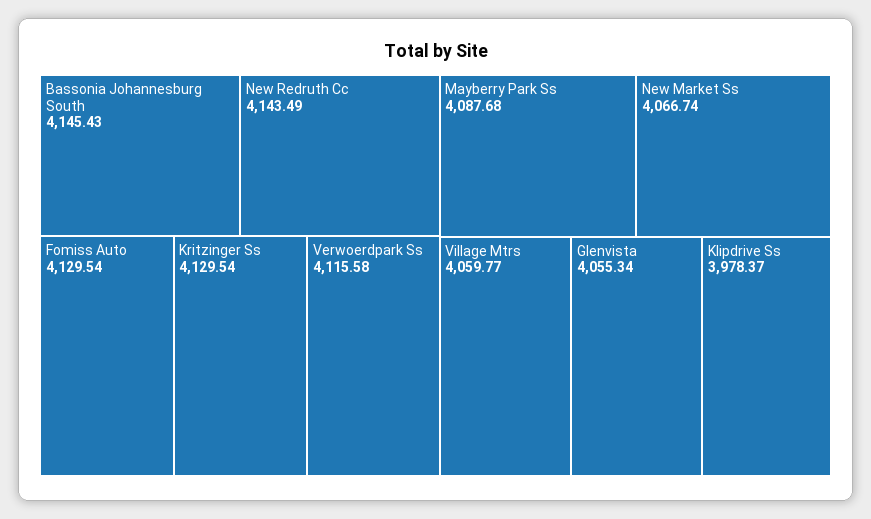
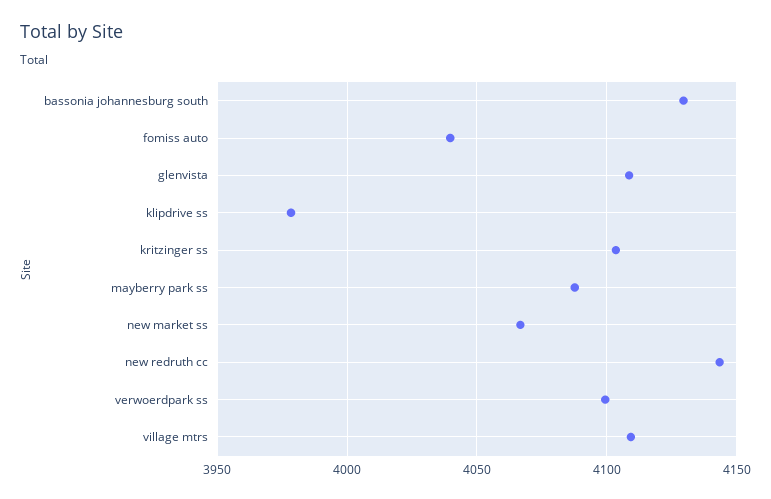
Bassonia Johannesburg South: 4145.43 -> 4130
Fomiss Auto: 4129.54 -> 4040
Kritzinger Ss: 4129.54 -> 4105
Verwoerdpark Ss: 4115.58 -> 4100
Village Mtrs: 4059.77 -> 4110
Glenvista: 4055.34 -> 4110

